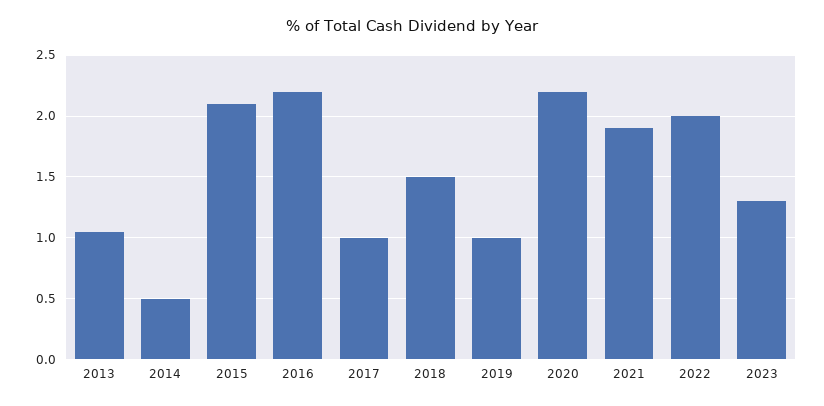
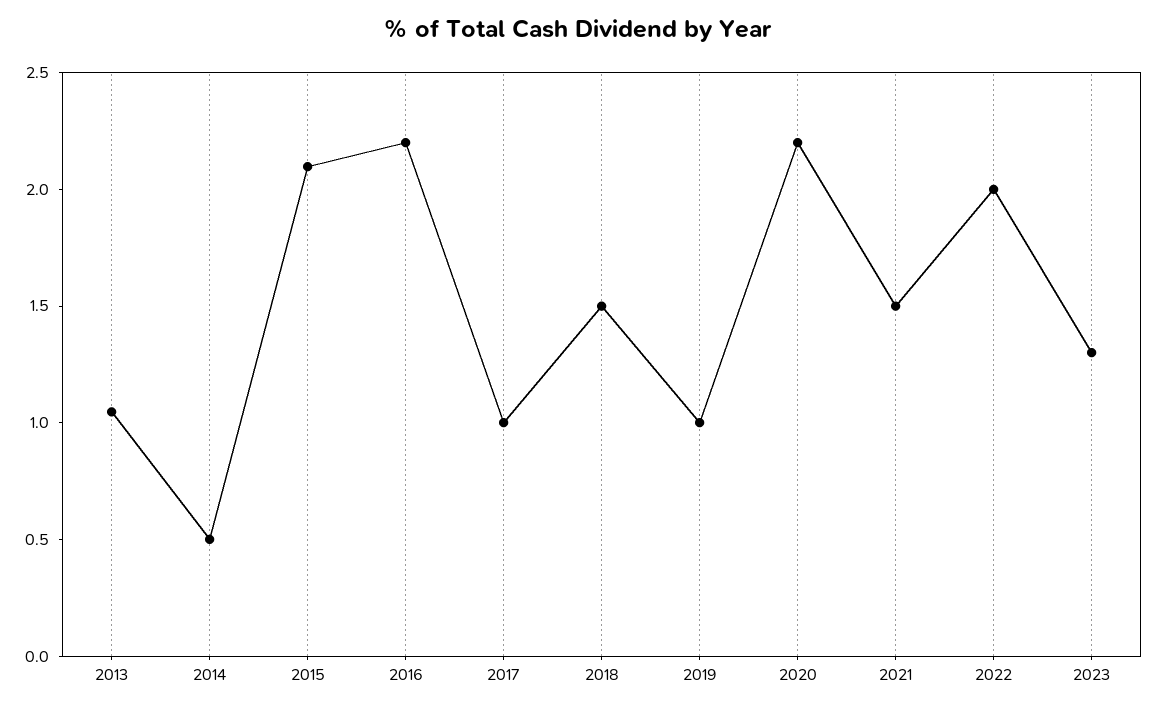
2021: 1.9 -> 1.5

